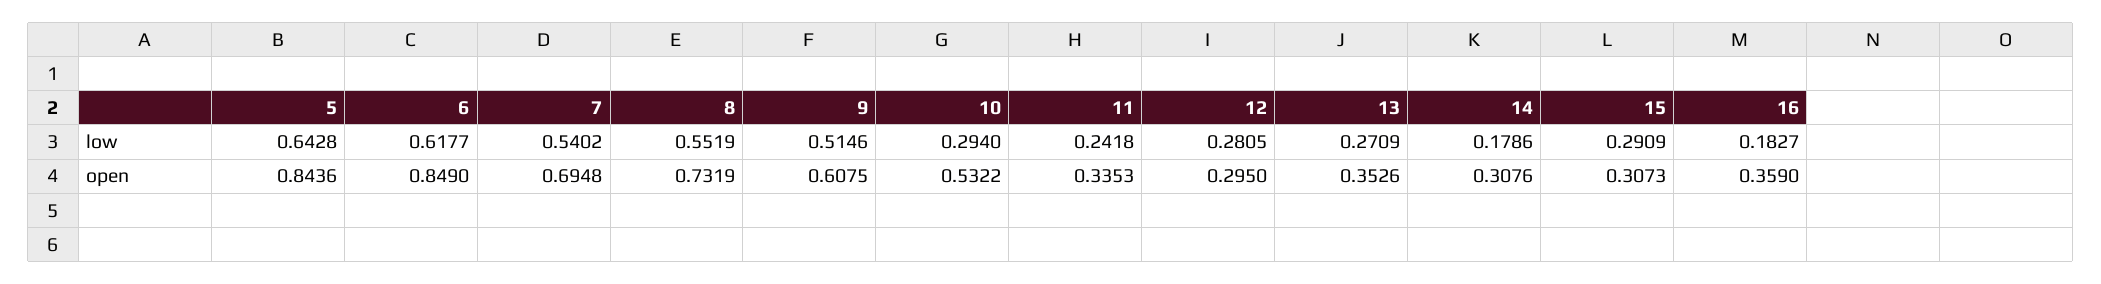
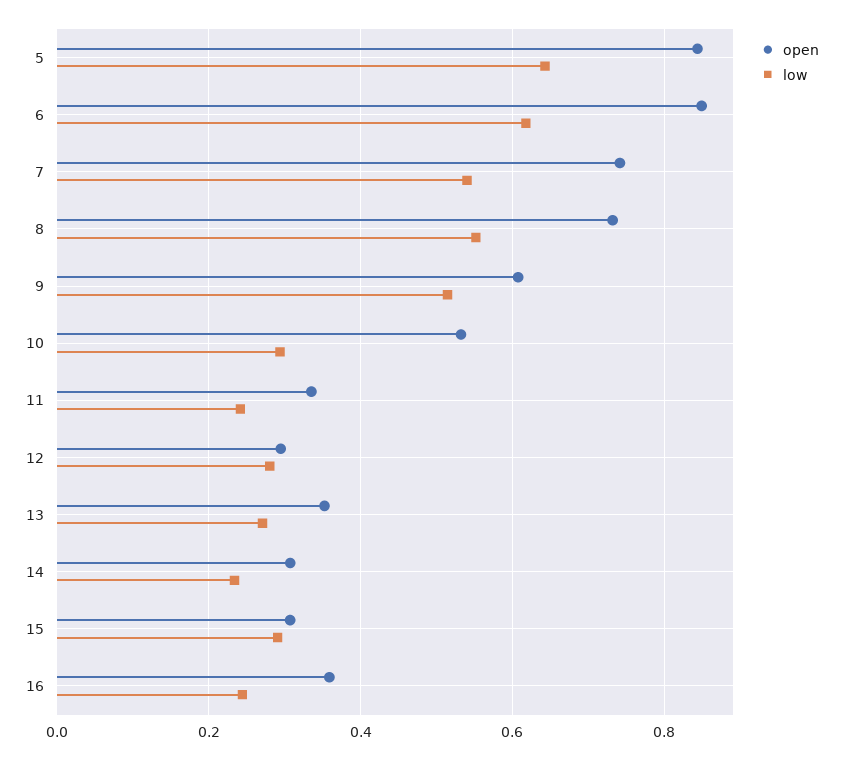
low, 14: 0.1786 -> 0.24
low, 16: 0.1827 -> 0.24
open, 7: 0.6948 -> 0.74

